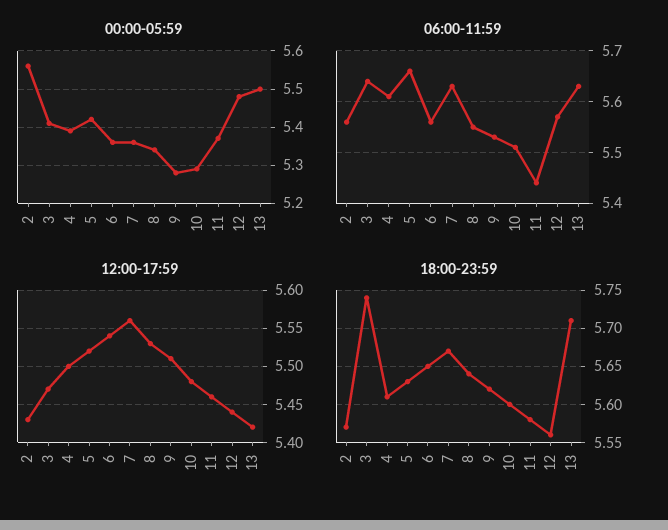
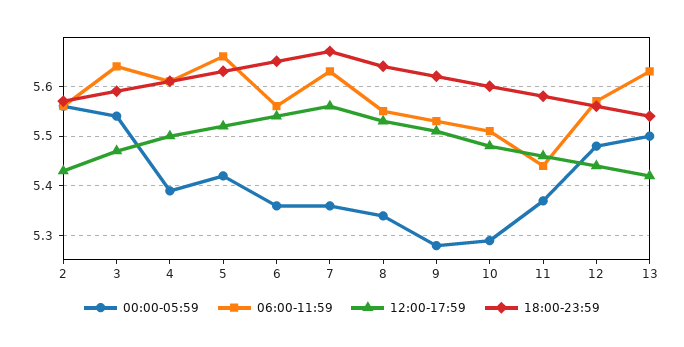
00:00-05:59, 3: 5.4 -> 5.55
18:00-23:59, 3: 5.74 -> 5.6
18:00-23:59, 13: 5.71 -> 5.55

